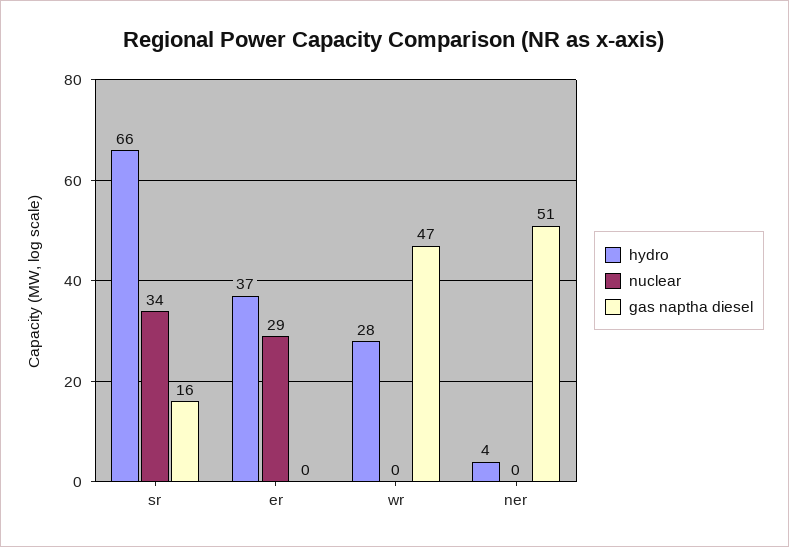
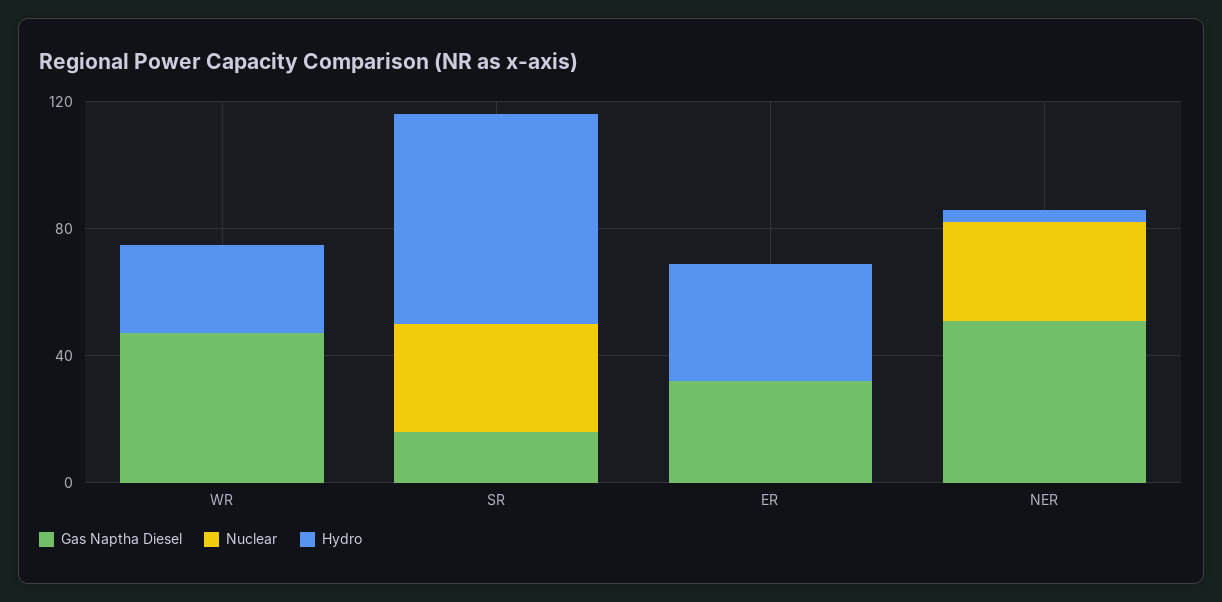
nuclear, er: 29 -> 0
gas naptha diesel, er: 0 -> 30
nuclear, ner: 0 -> 30

